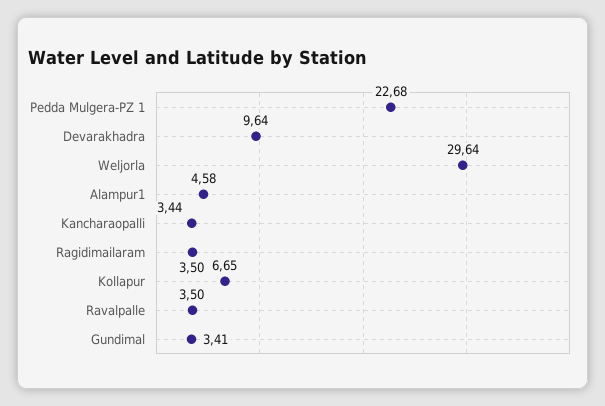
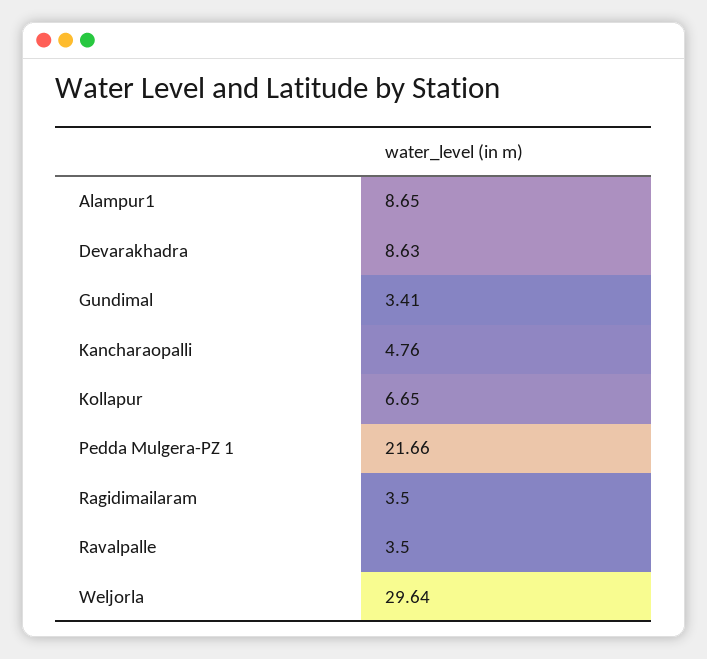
Pedda Mulgera-PZ 1: 22.68 -> 21.66
Devarakhadra: 9.64 -> 8.63
Alampur1: 4.58 -> 8.65
Kancharaopalli: 3.44 -> 4.76

